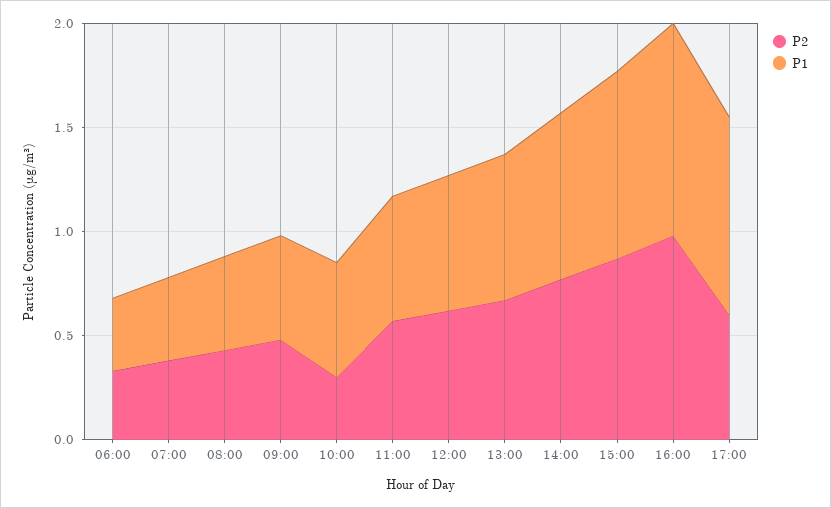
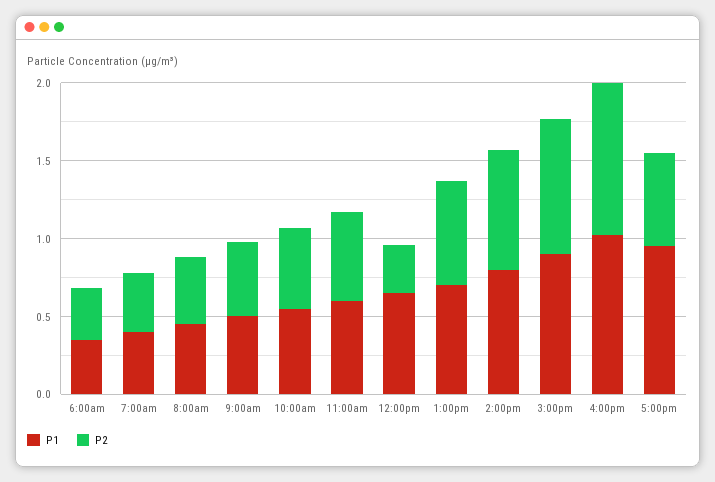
P2, 10:00: 0.3 -> 0.5
P2, 12:00: 0.6 -> 0.3

